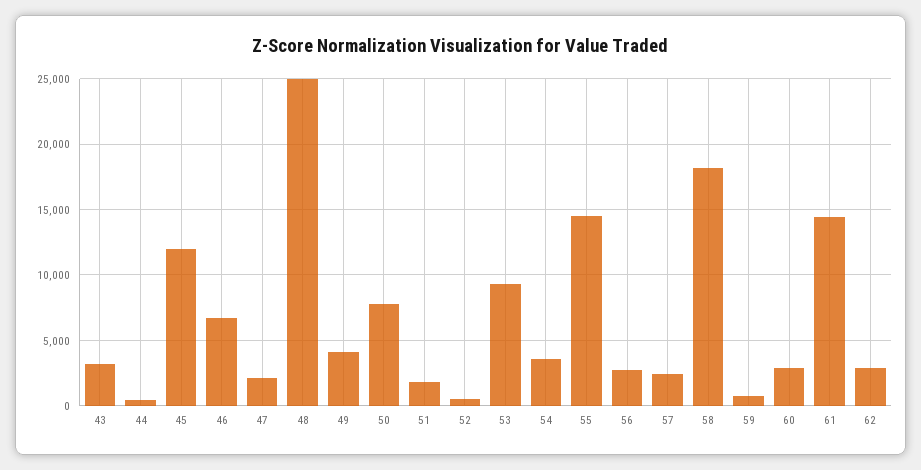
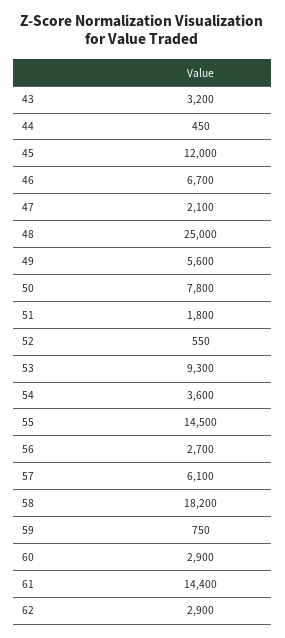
49: 4000 -> 5600
57: 2500 -> 6100

